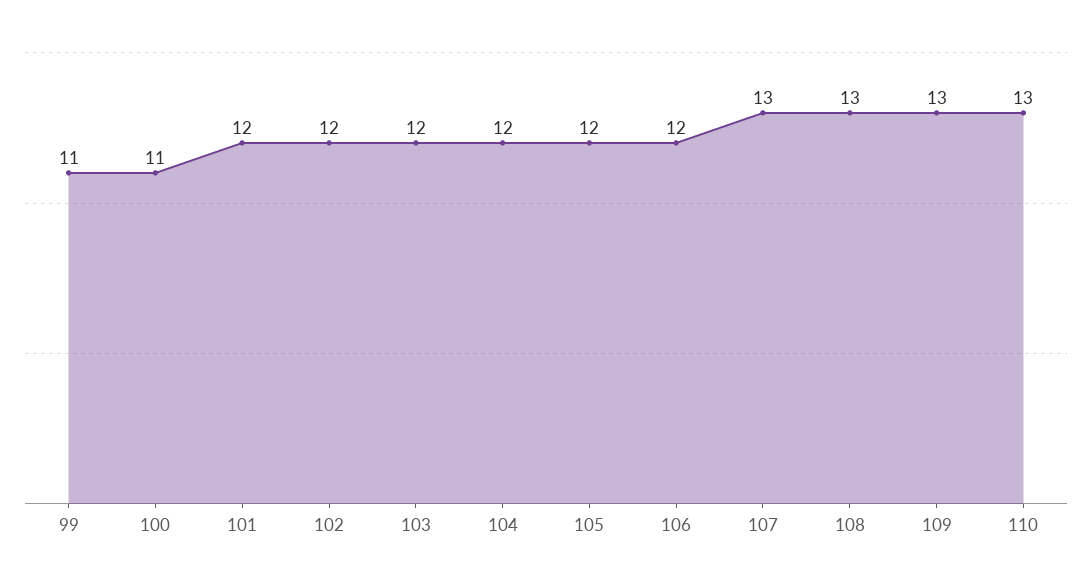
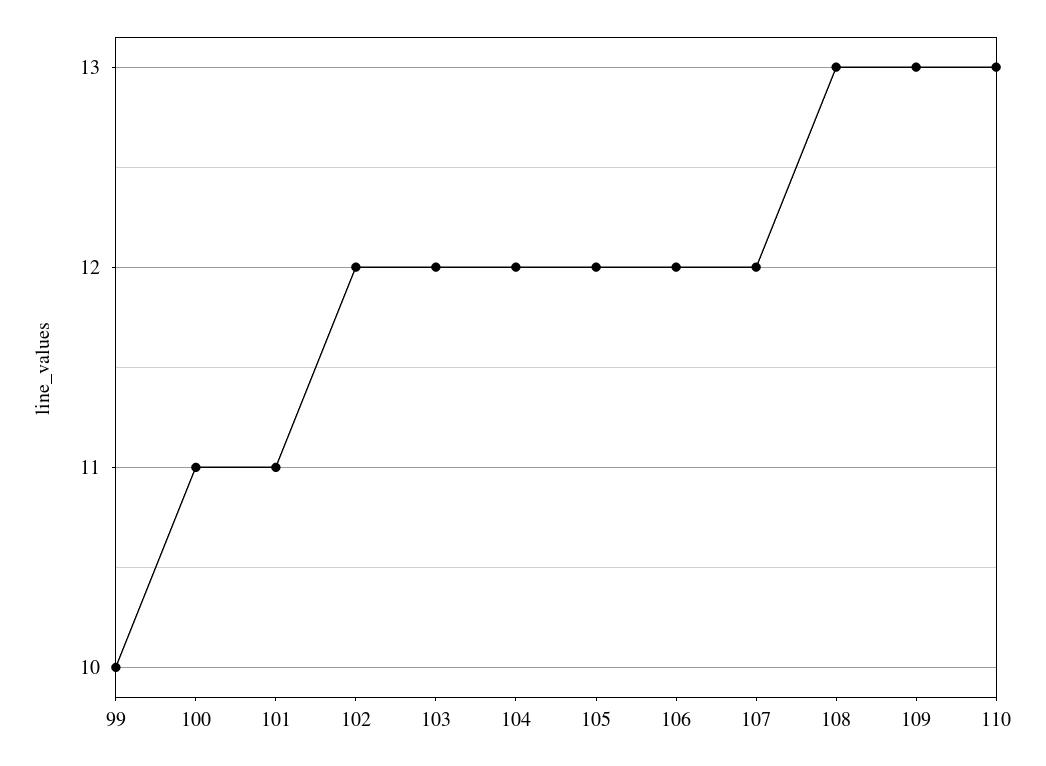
99: 11 -> 10
101: 12 -> 11
107: 13 -> 12

